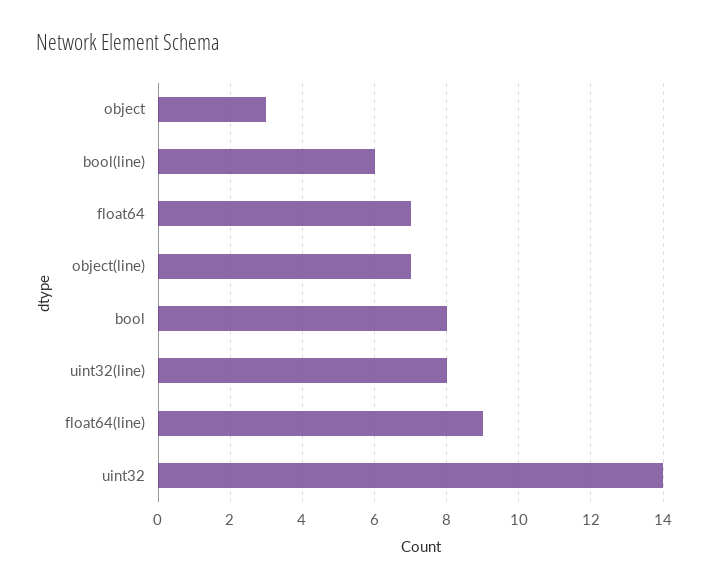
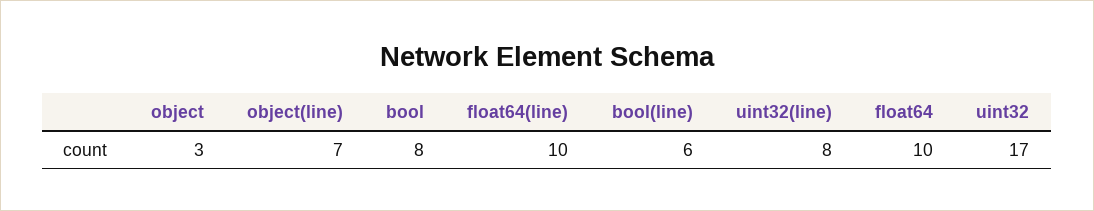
float64: 7 -> 10
float64(line): 9 -> 10
uint32: 14 -> 17

